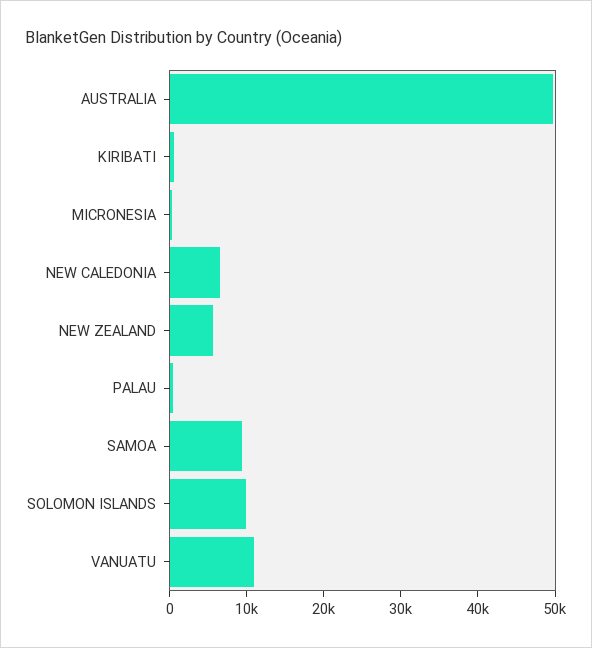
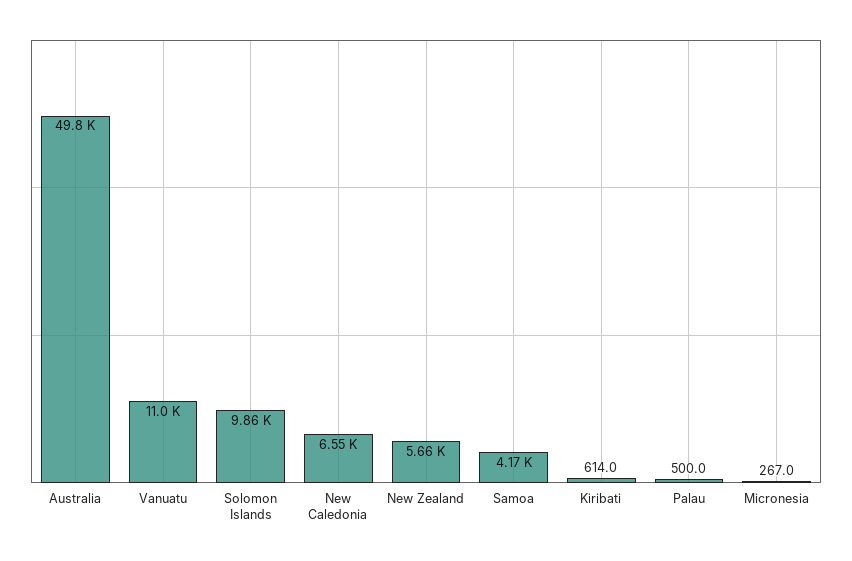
SAMOA: 10000 -> 4170

